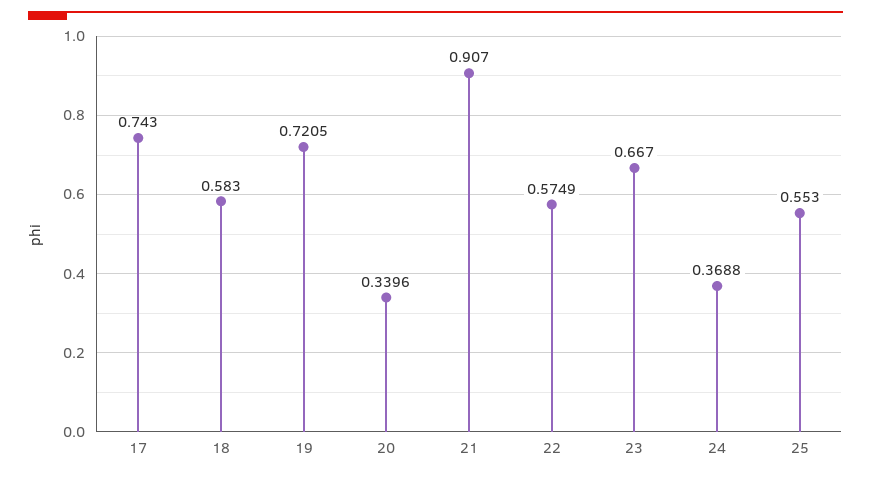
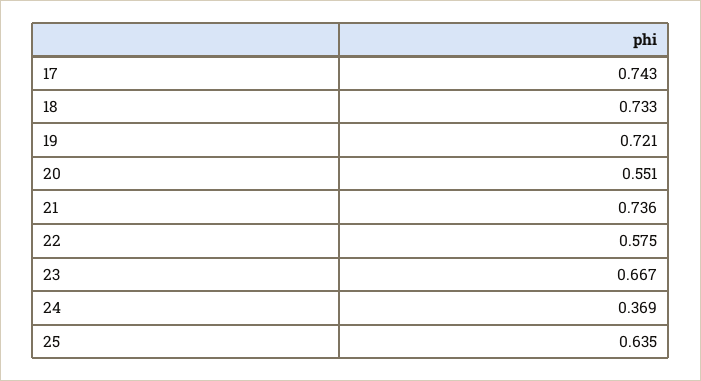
18: 0.583 -> 0.733
20: 0.3396 -> 0.551
21: 0.907 -> 0.736
25: 0.553 -> 0.635

